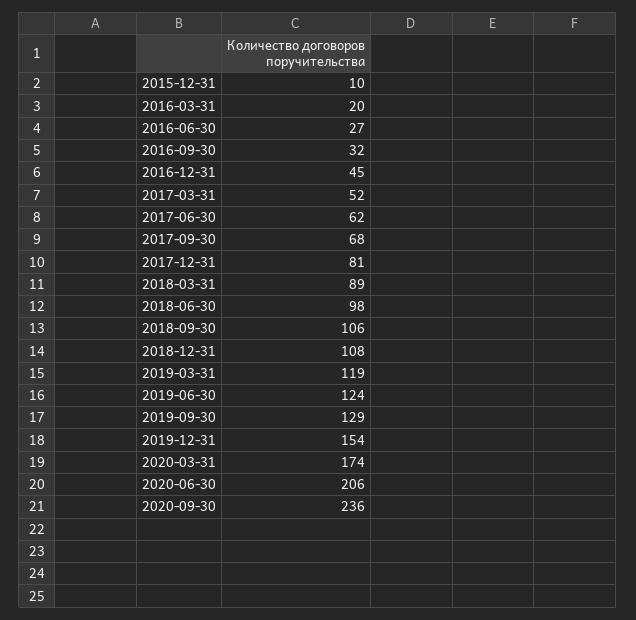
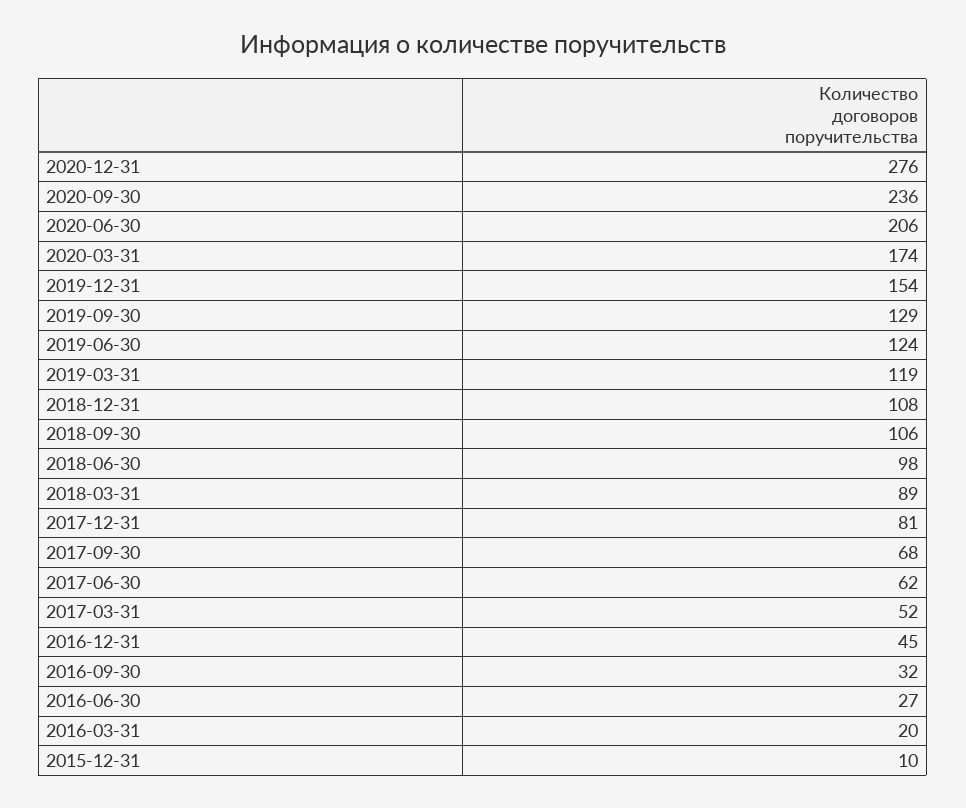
2020-12-31: none -> 276

